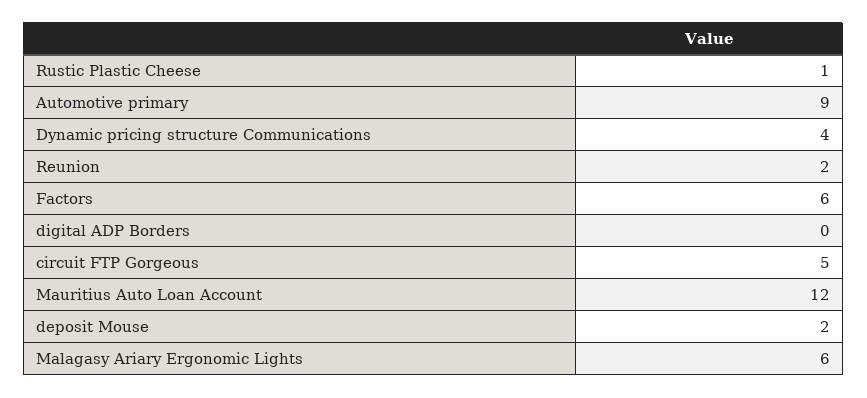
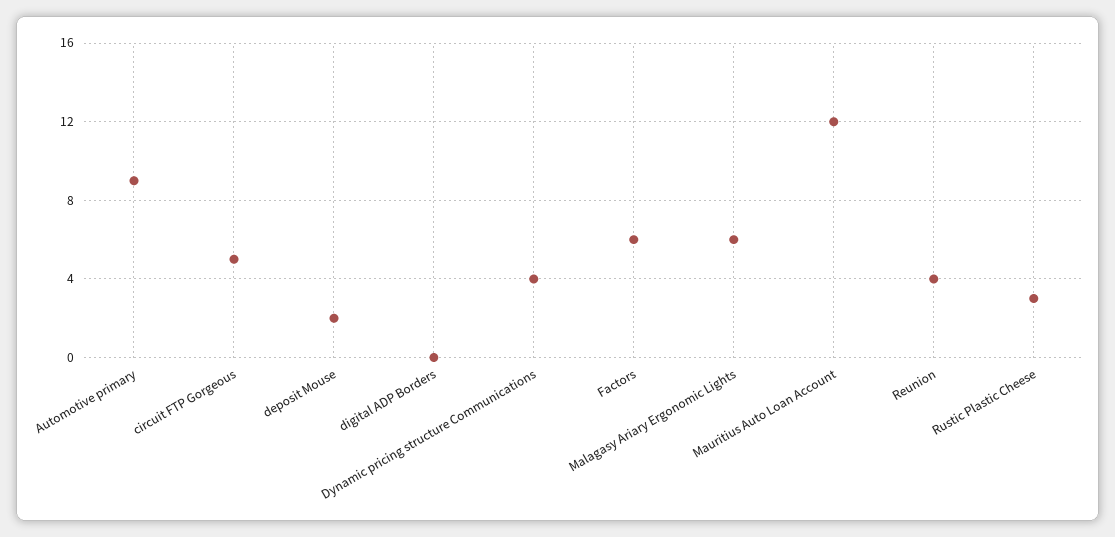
Rustic Plastic Cheese: 1 -> 3
Reunion: 2 -> 4

